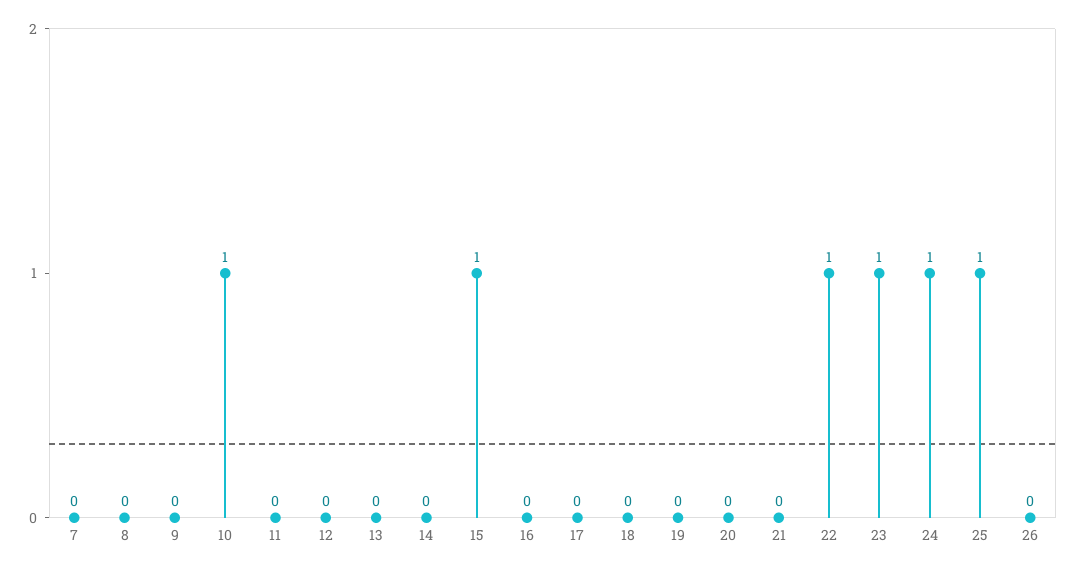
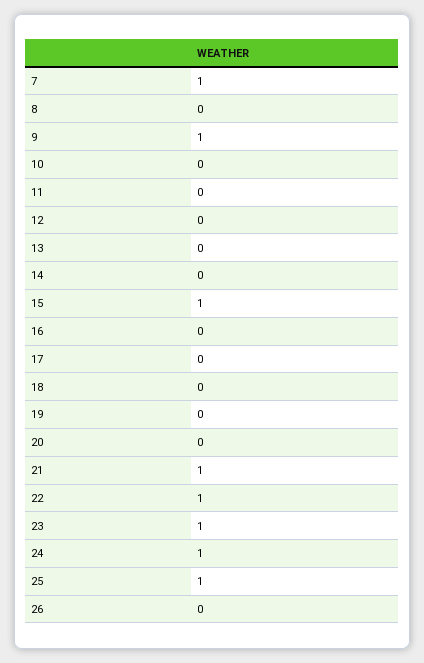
7: 0 -> 1
9: 0 -> 1
10: 1 -> 0
21: 0 -> 1

